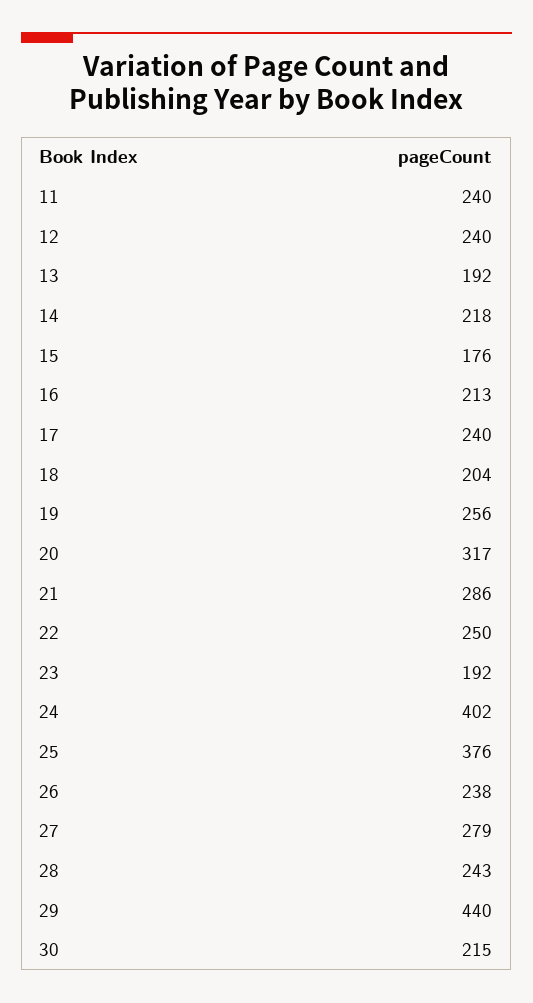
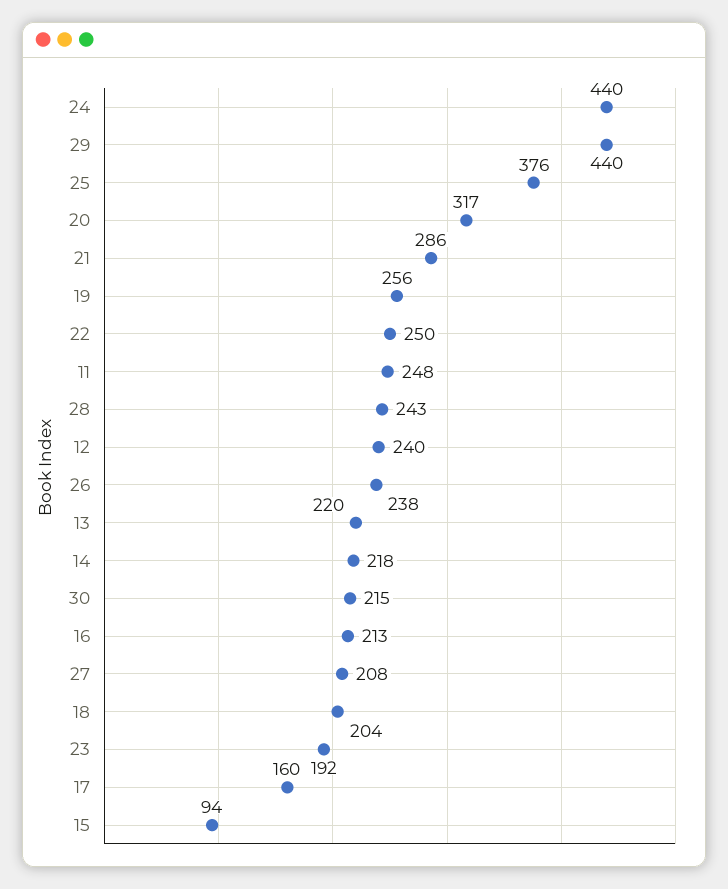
11: 240 -> 248
13: 192 -> 220
15: 176 -> 94
17: 240 -> 160
24: 402 -> 440
27: 279 -> 208

